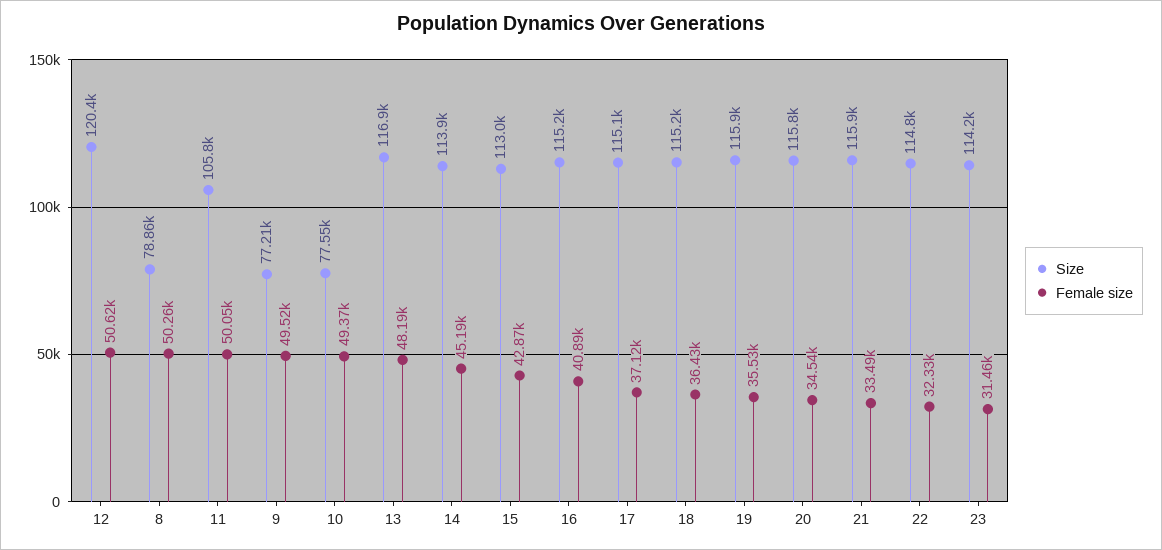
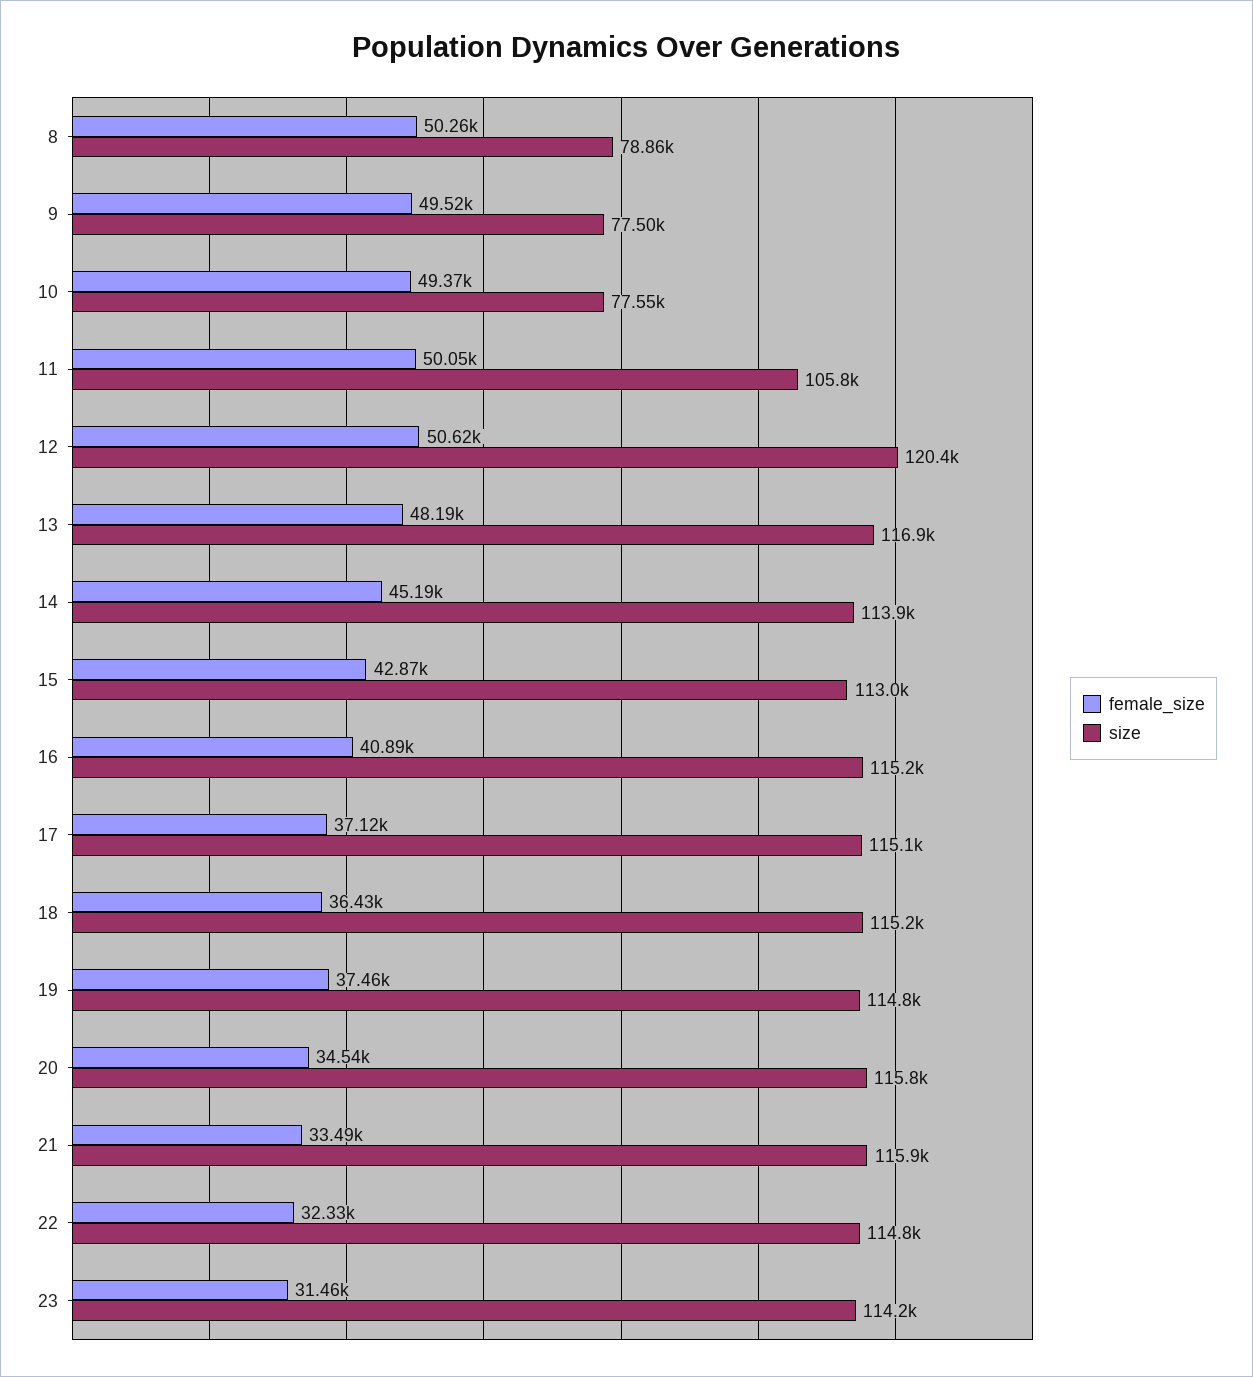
Size, 9: 77210 -> 77500
Size, 19: 115900 -> 114800
Female size, 19: 35530 -> 37460

